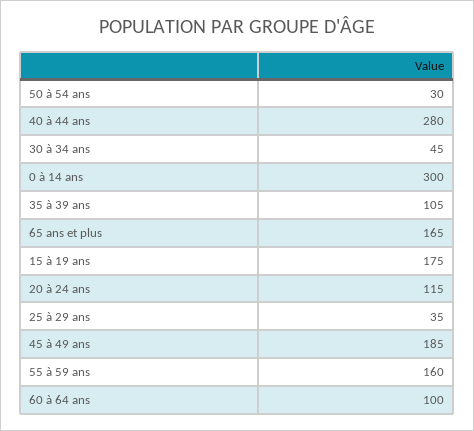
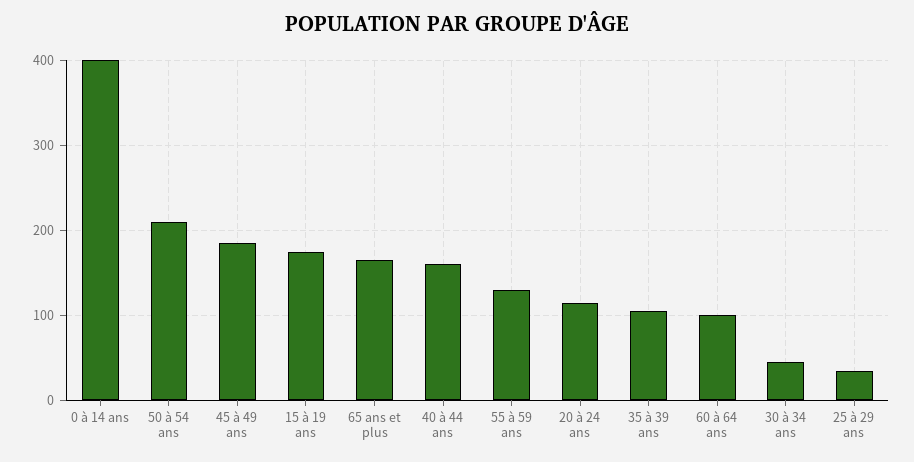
50 à 54 ans: 30 -> 210
40 à 44 ans: 280 -> 160
0 à 14 ans: 300 -> 400
55 à 59 ans: 160 -> 130

